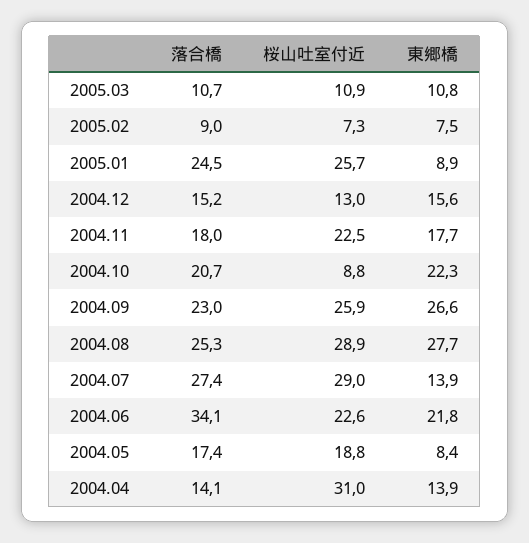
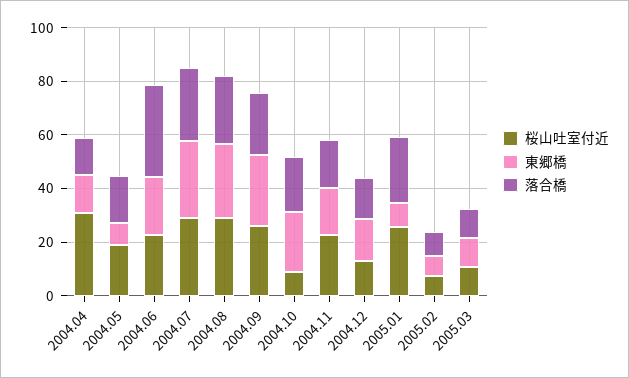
東郷橋, 2004.07: 13.9 -> 30

